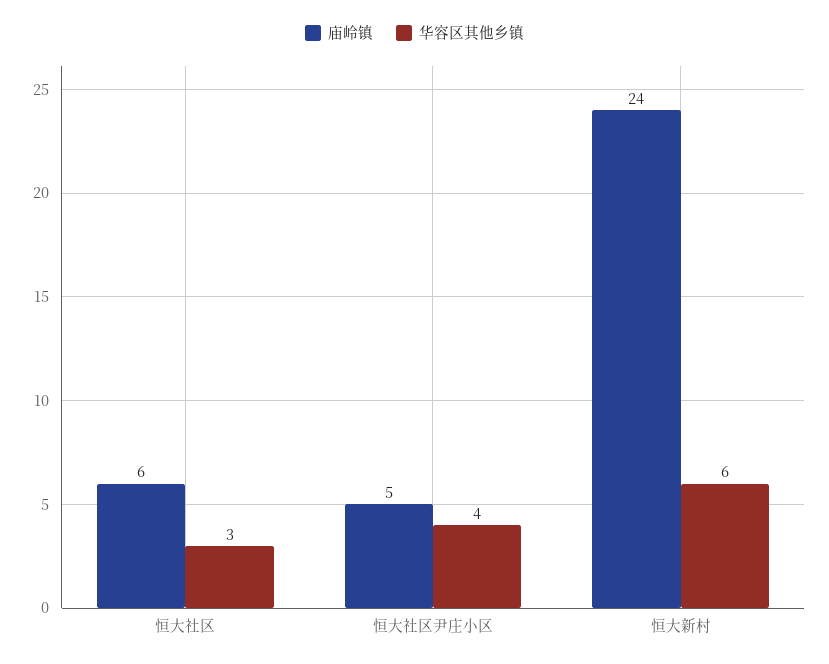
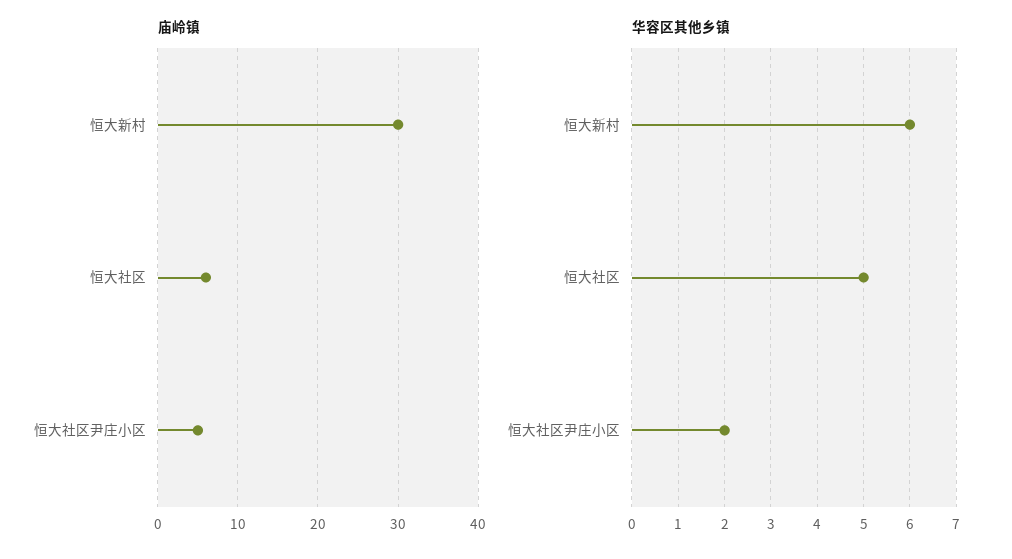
华容区其他乡镇, 恒大社区: 3 -> 5
华容区其他乡镇, 恒大社区尹庄小区: 4 -> 2
庙岭镇, 恒大新村: 24 -> 30

